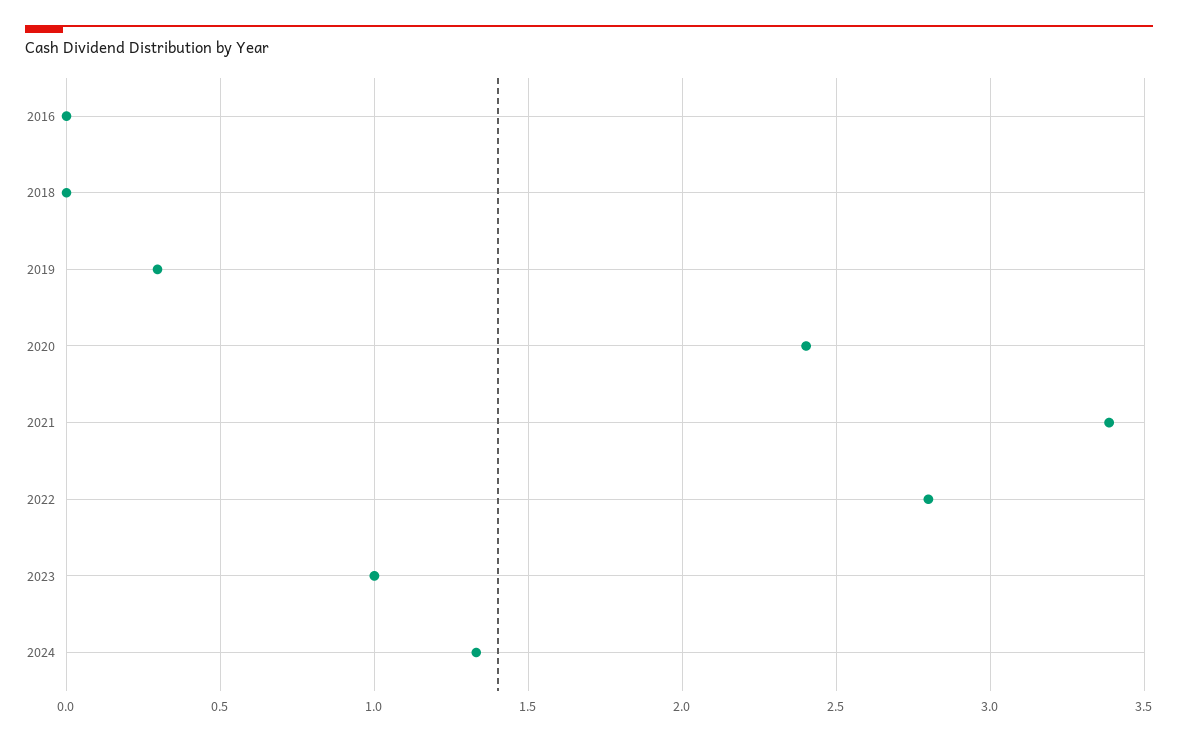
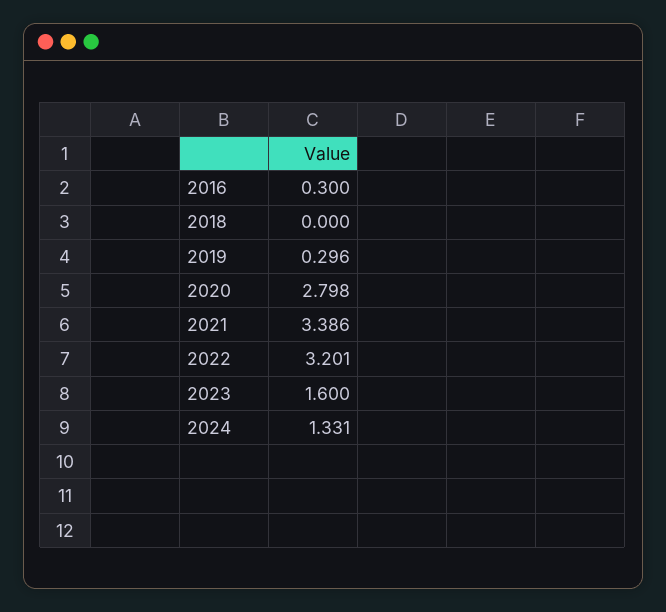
2016: 0 -> 0.3
2020: 2.4 -> 2.798
2022: 2.8 -> 3.201
2023: 1 -> 1.6

